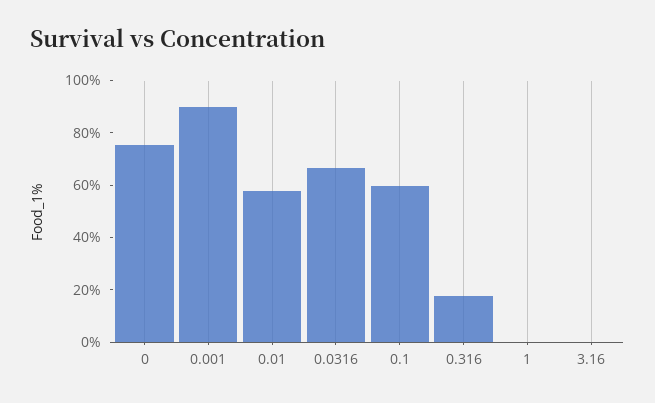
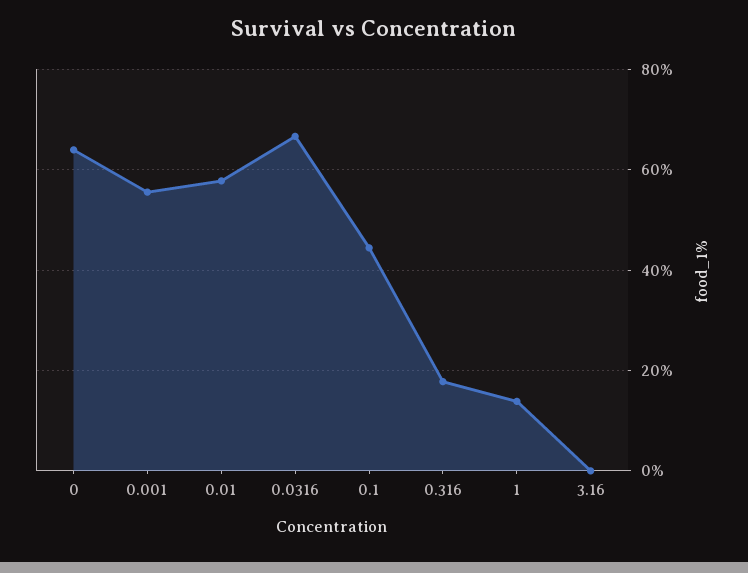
0: 75 -> 64
0.001: 90 -> 56
0.1: 60 -> 44
1: 0 -> 14

